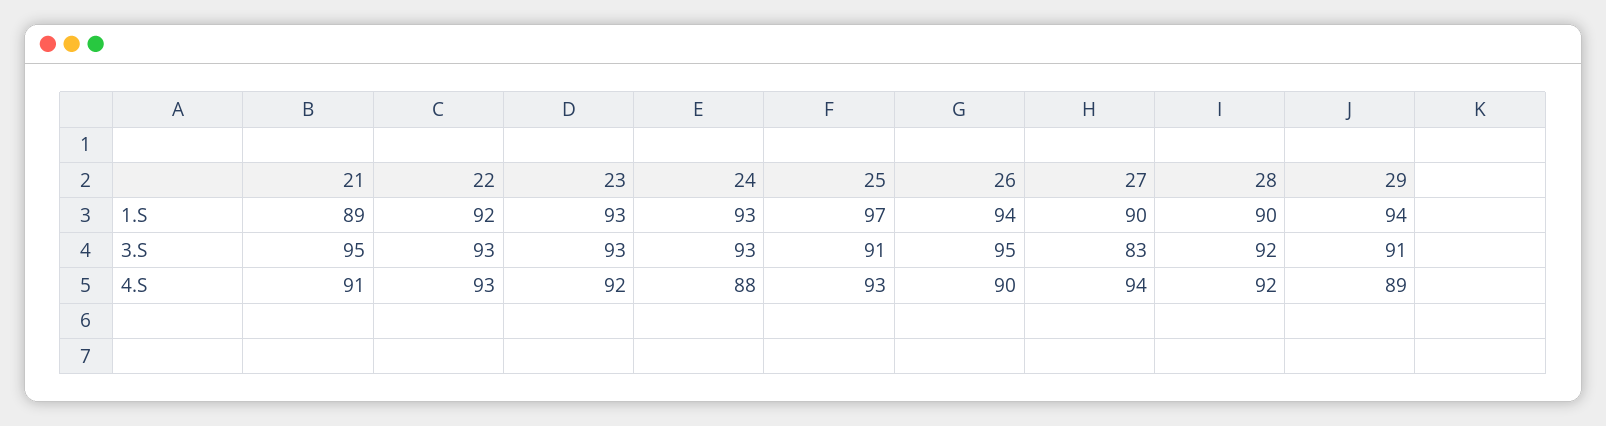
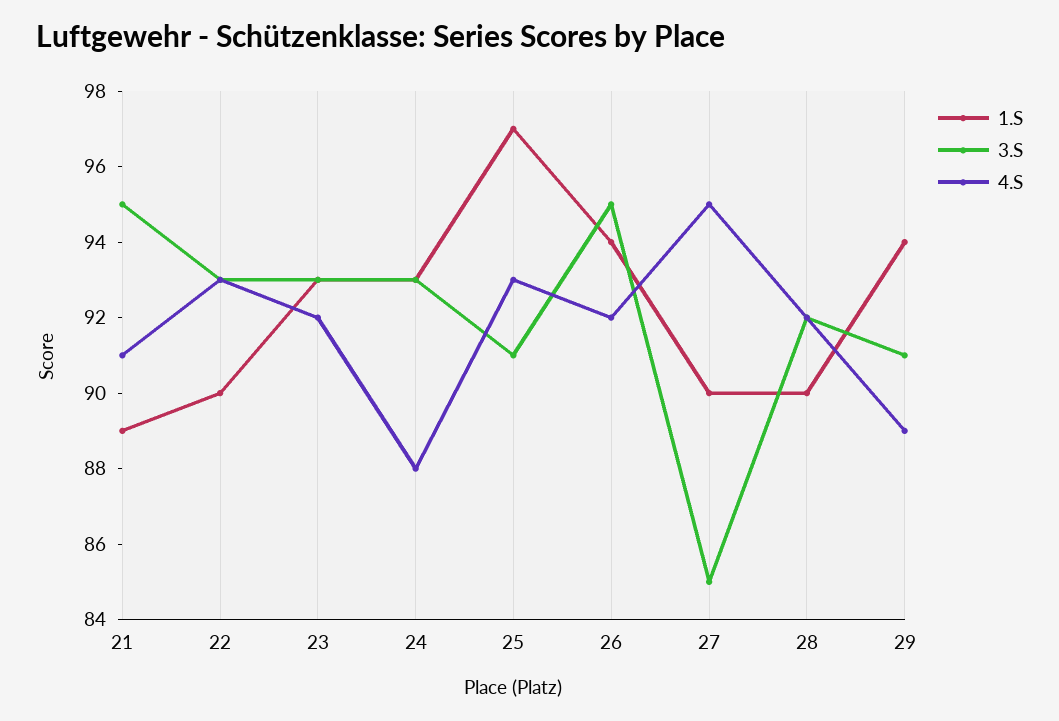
1.S, 22: 92 -> 90
3.S, 27: 83 -> 85
4.S, 26: 90 -> 92
4.S, 27: 94 -> 95

